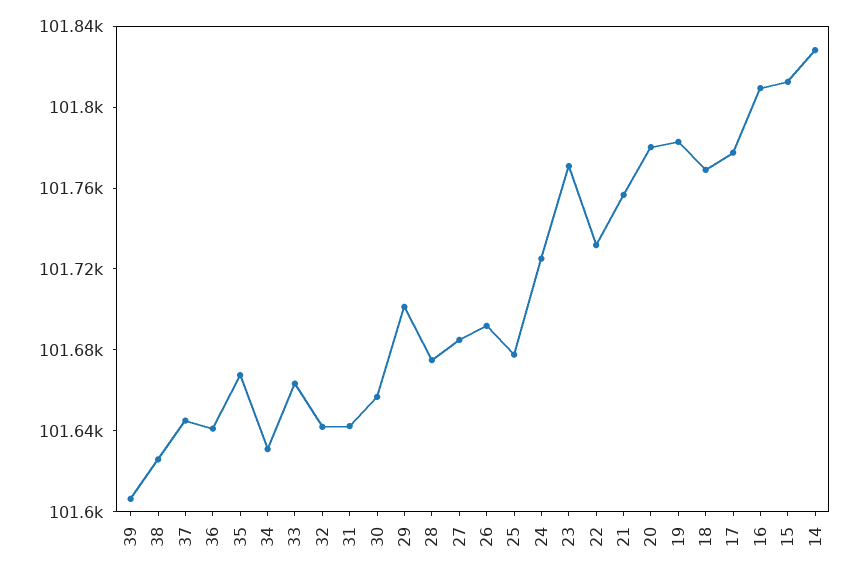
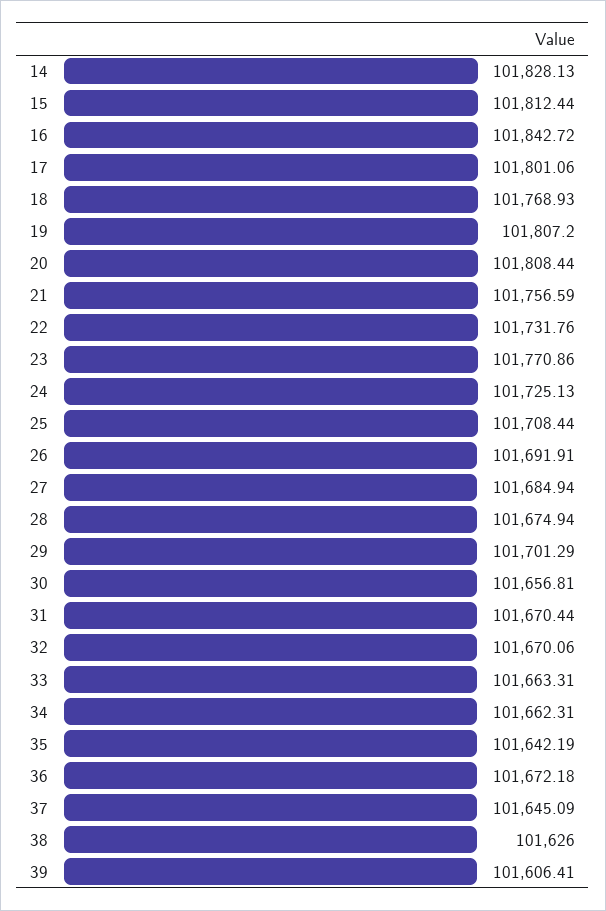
36: 101640 -> 101672.18
35: 101670 -> 101642.19
34: 101630 -> 101662.31
32: 101640 -> 101670.06
31: 101640 -> 101670.44
25: 101680 -> 101708.44
20: 101780 -> 101808.44
19: 101780 -> 101807.2
17: 101780 -> 101801.06
16: 101810 -> 101842.72

